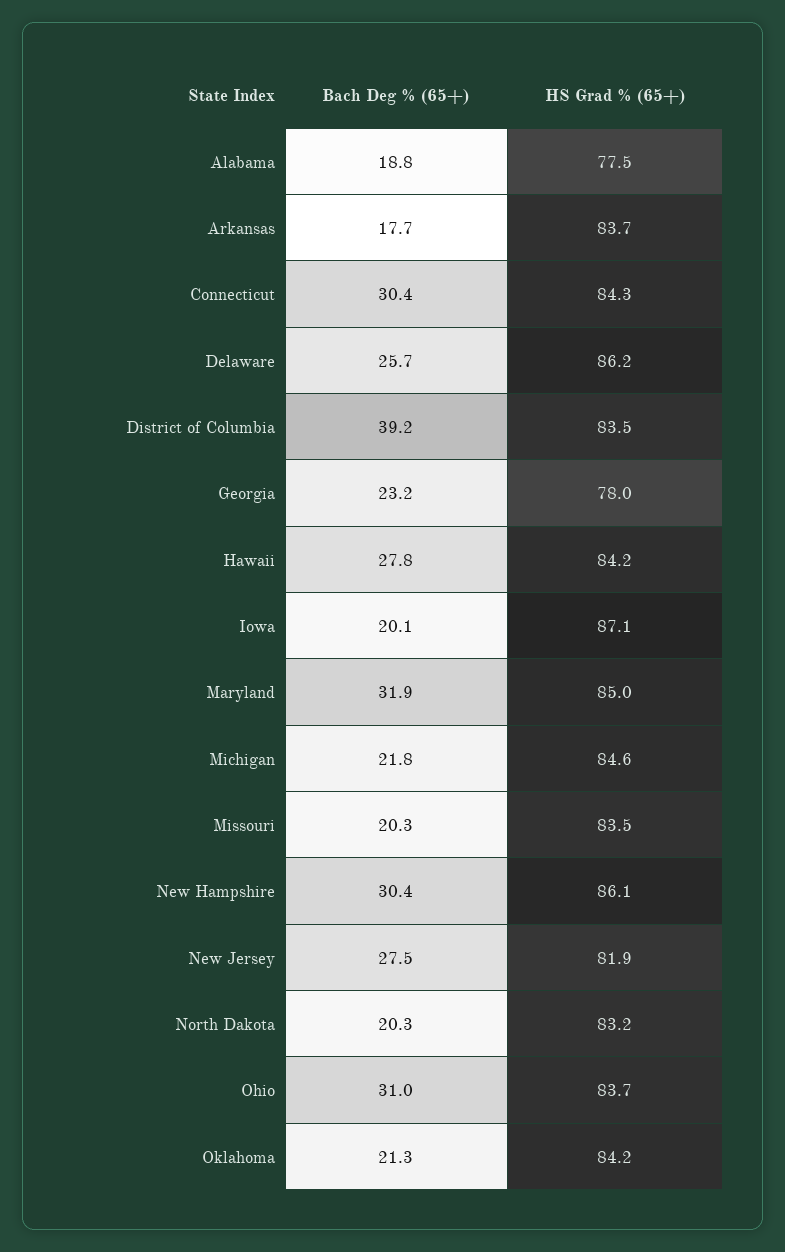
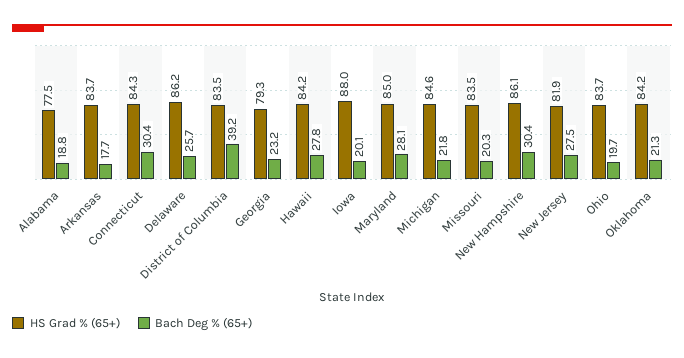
HS Grad % (65+), Georgia: 78 -> 79.3
HS Grad % (65+), Iowa: 87.1 -> 88
Bach Deg % (65+), Maryland: 31.9 -> 28.1
Bach Deg % (65+), North Dakota: 20.3 -> none
HS Grad % (65+), North Dakota: 83.2 -> none
Bach Deg % (65+), Ohio: 31 -> 19.7

